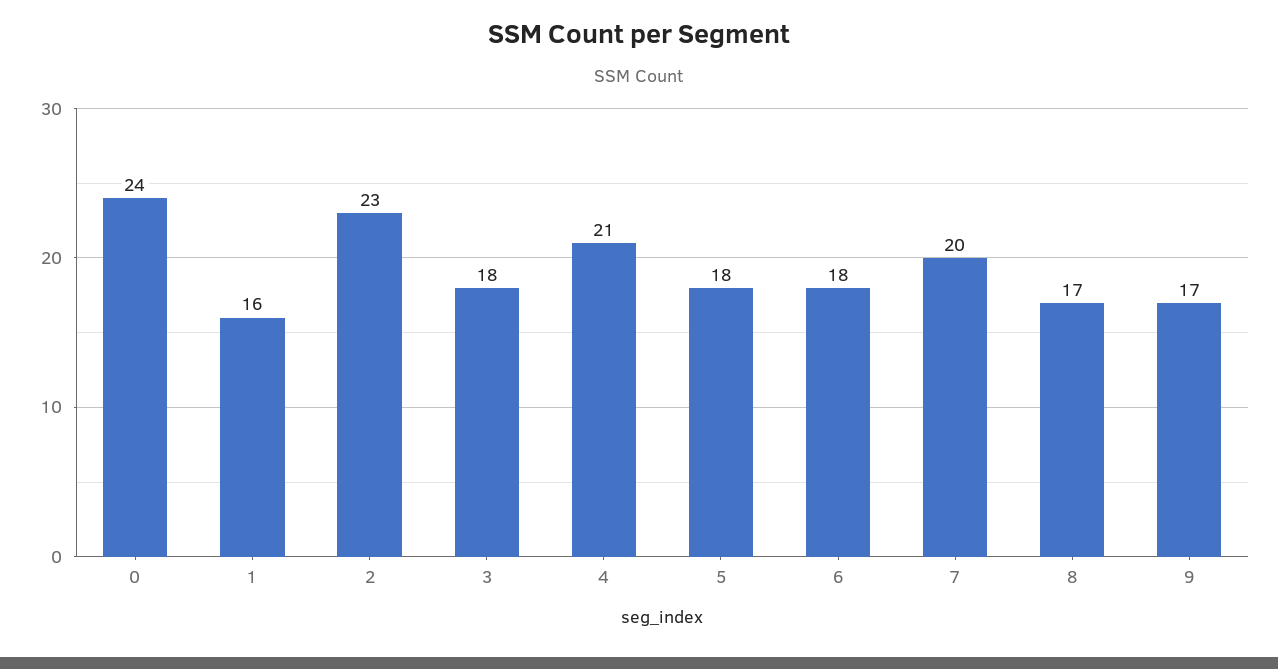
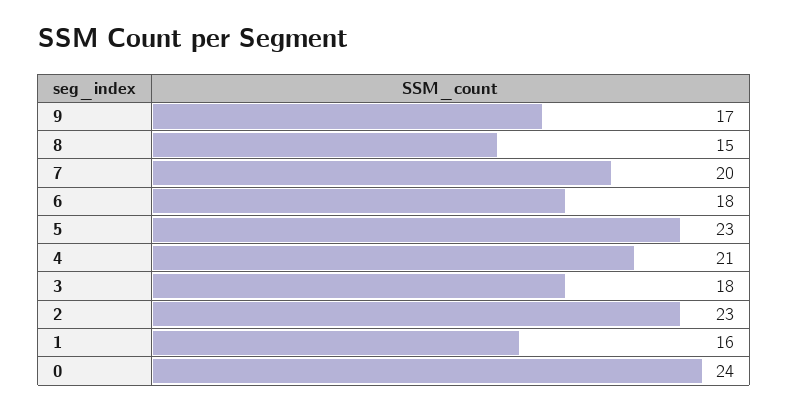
5: 18 -> 23
8: 17 -> 15

